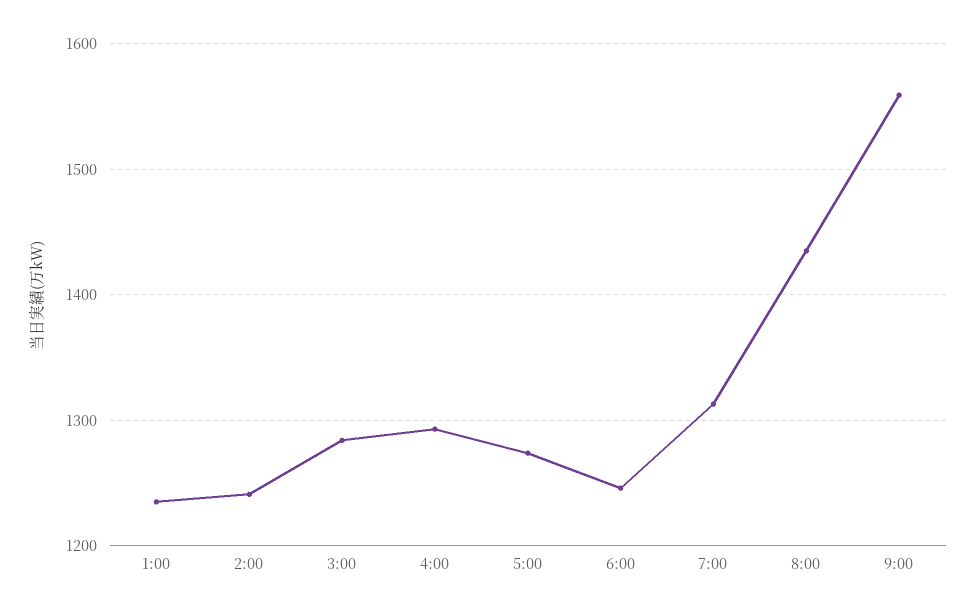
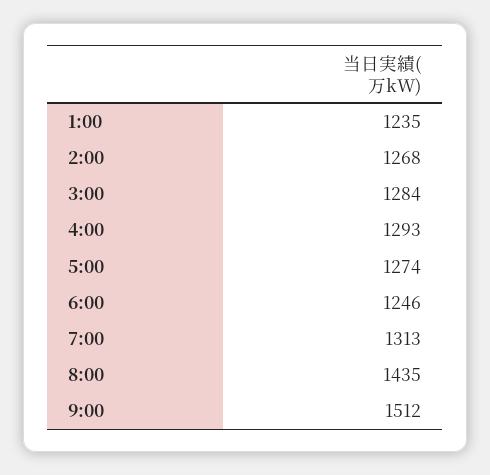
2:00: 1240 -> 1268
9:00: 1560 -> 1512

